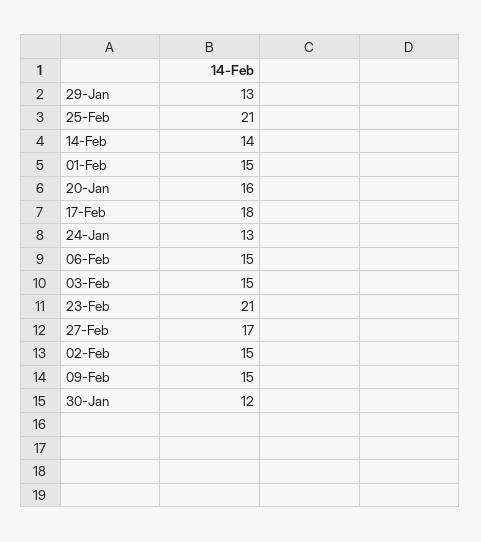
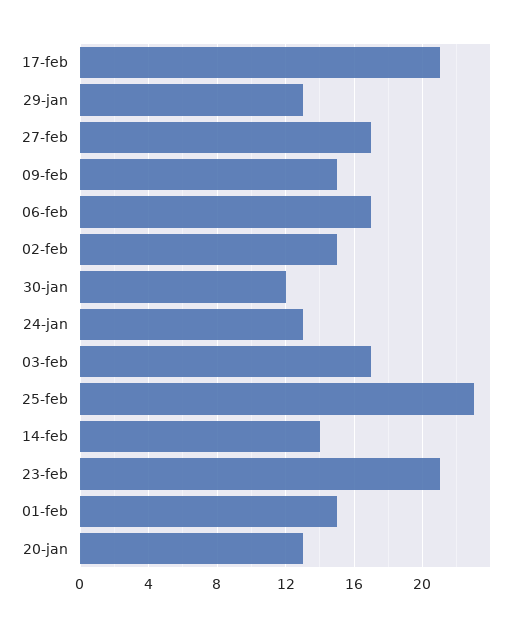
25-Feb: 21 -> 23
20-Jan: 16 -> 13
17-Feb: 18 -> 21
06-Feb: 15 -> 17
03-Feb: 15 -> 17

